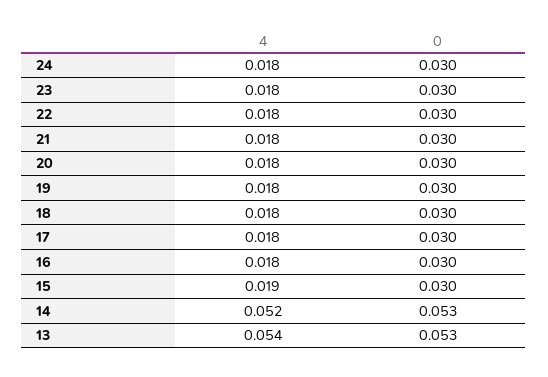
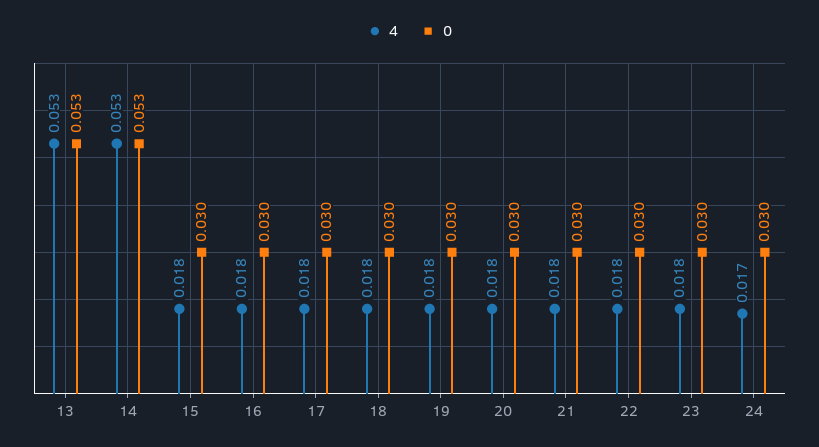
4, 24: 0.018 -> 0.017
4, 15: 0.019 -> 0.018
4, 14: 0.052 -> 0.053
4, 13: 0.054 -> 0.053

